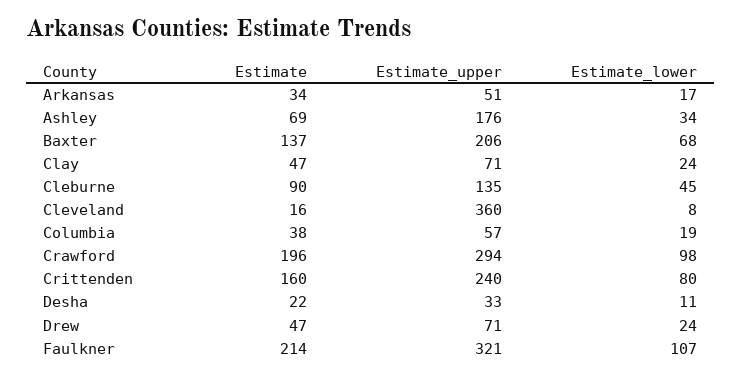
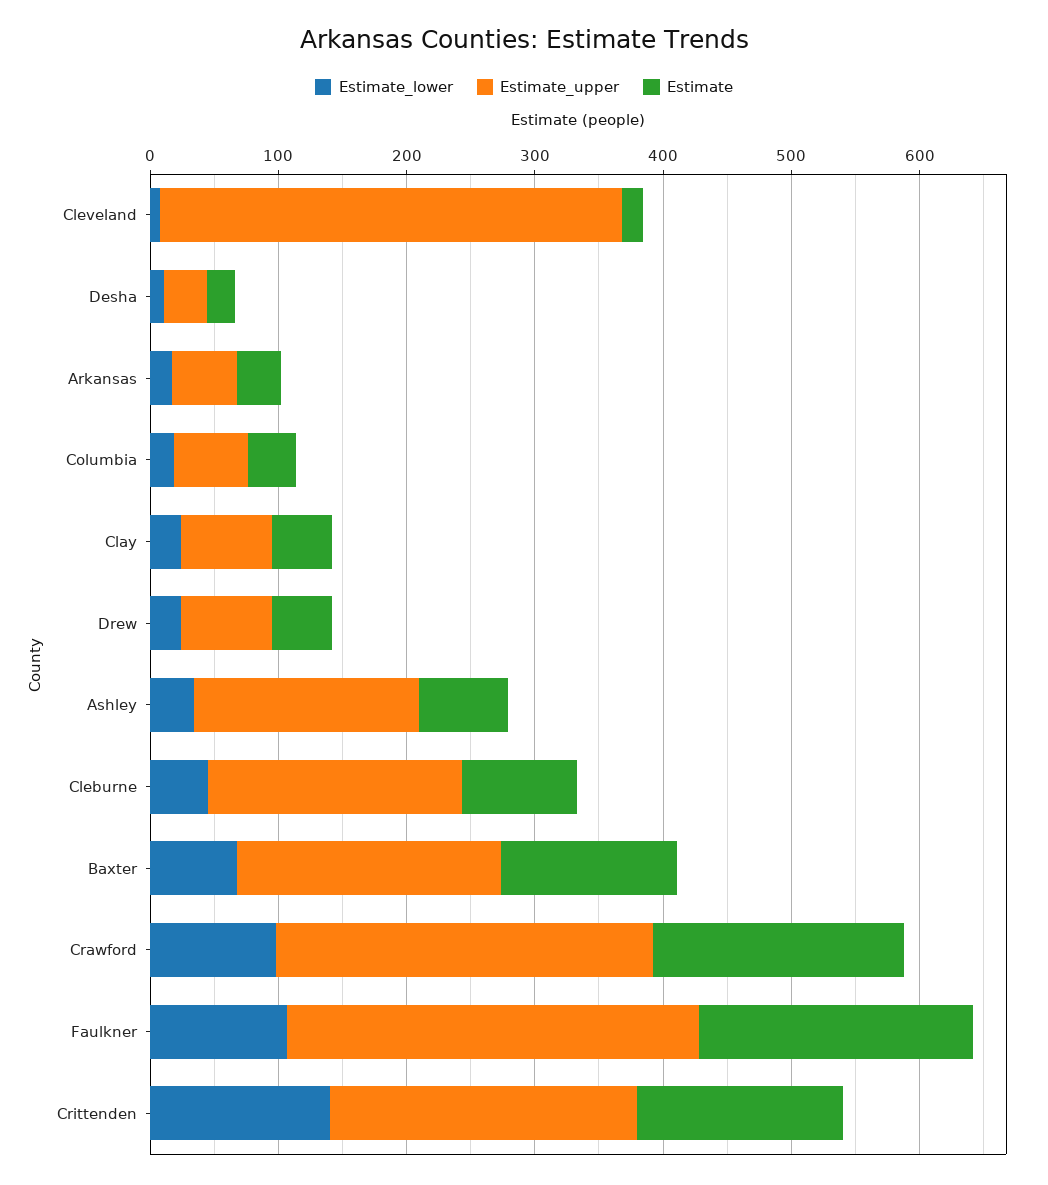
Estimate_upper, Cleburne: 135 -> 200
Estimate_lower, Crittenden: 80 -> 140

